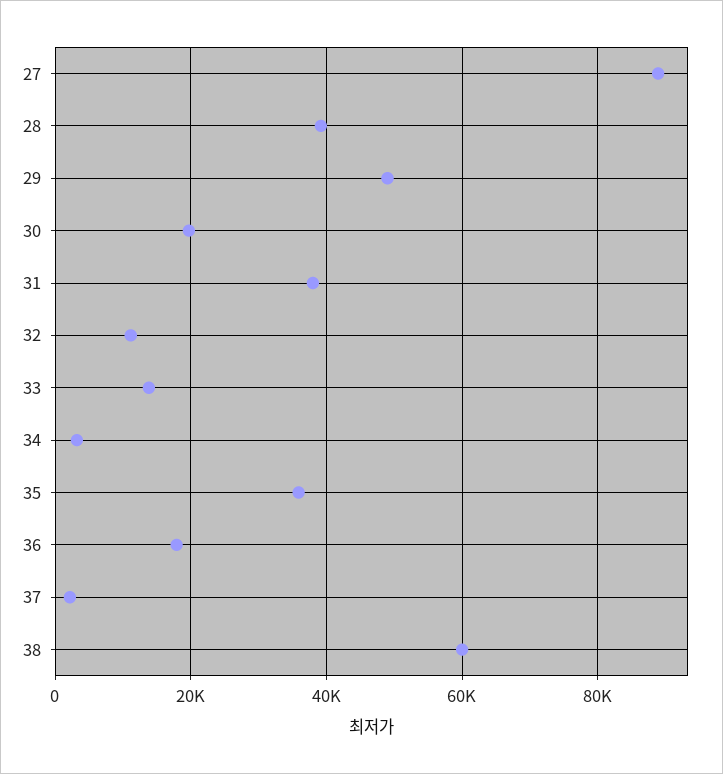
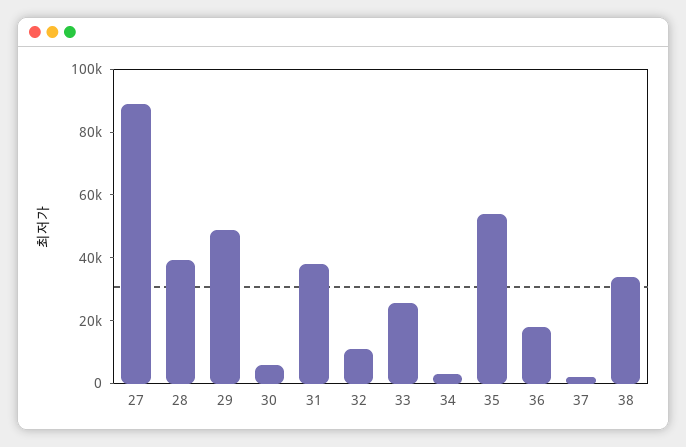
30: 20000 -> 5000
33: 14000 -> 25000
35: 36000 -> 55000
38: 60000 -> 35000

